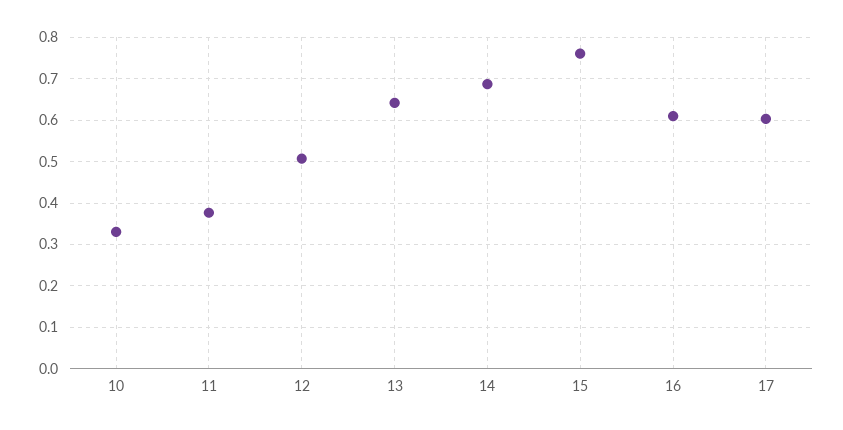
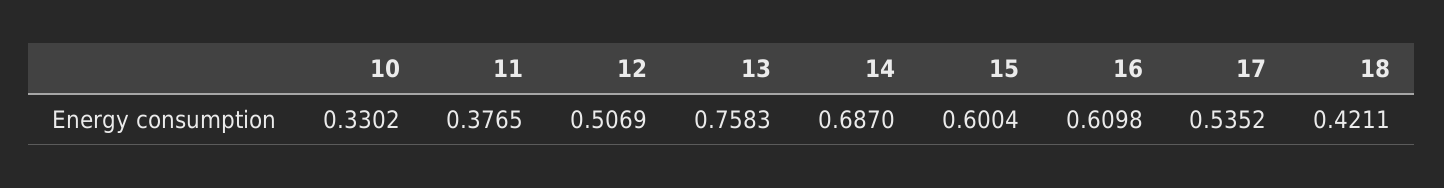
13: 0.64 -> 0.7583
15: 0.76 -> 0.6004
17: 0.6 -> 0.5352
18: none -> 0.4211

